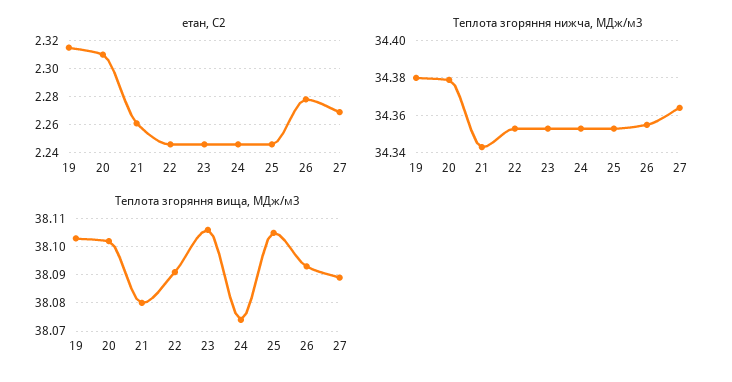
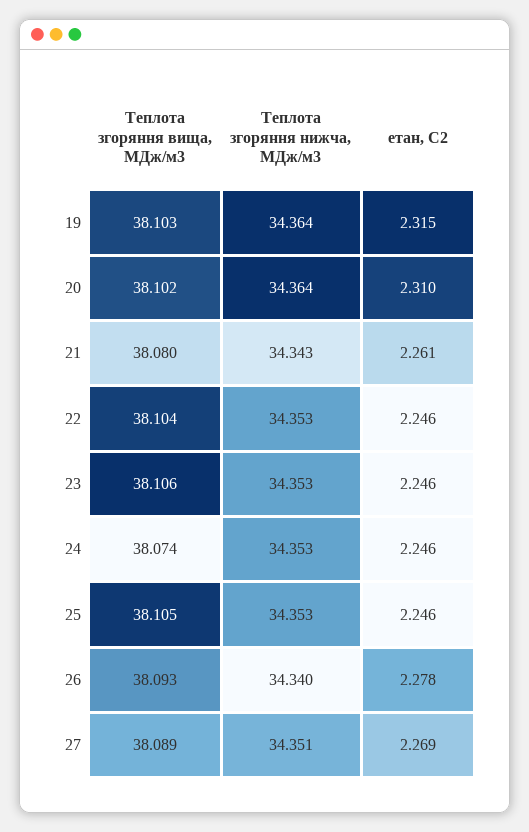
Теплота згоряння нижча, МДж/м3, 19: 34.38 -> 34.364
Теплота згоряння нижча, МДж/м3, 20: 34.38 -> 34.364
Теплота згоряння нижча, МДж/м3, 26: 34.355 -> 34.34
Теплота згоряння нижча, МДж/м3, 27: 34.365 -> 34.351
Теплота згоряння вища, МДж/м3, 22: 38.09 -> 38.104

